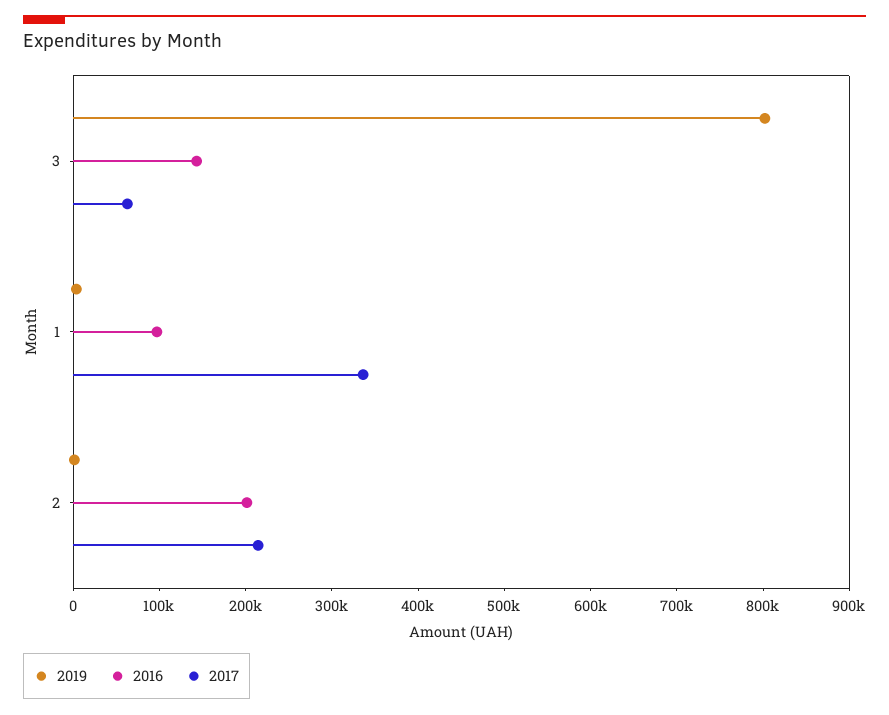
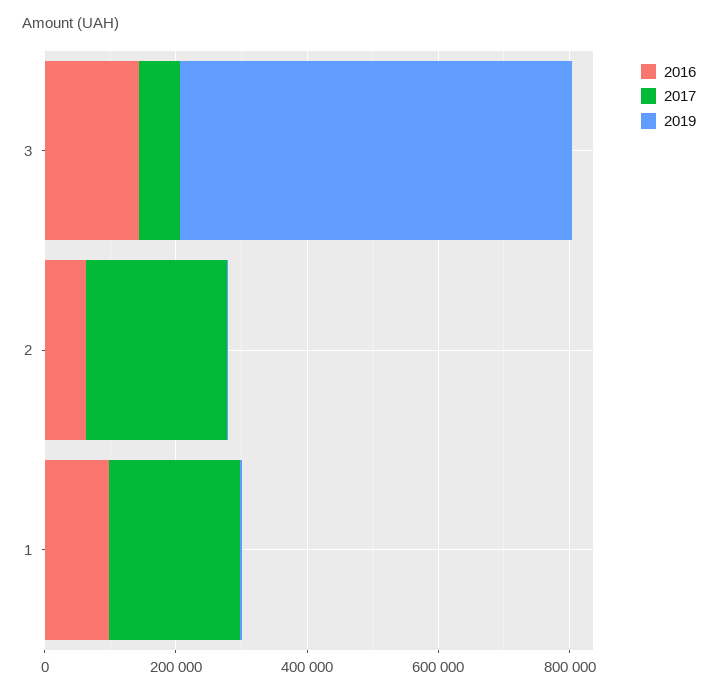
2019, 3: 800000 -> 600000
2017, 1: 340000 -> 200000
2016, 2: 200000 -> 50000

